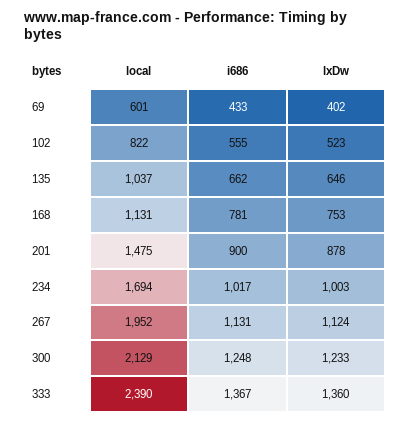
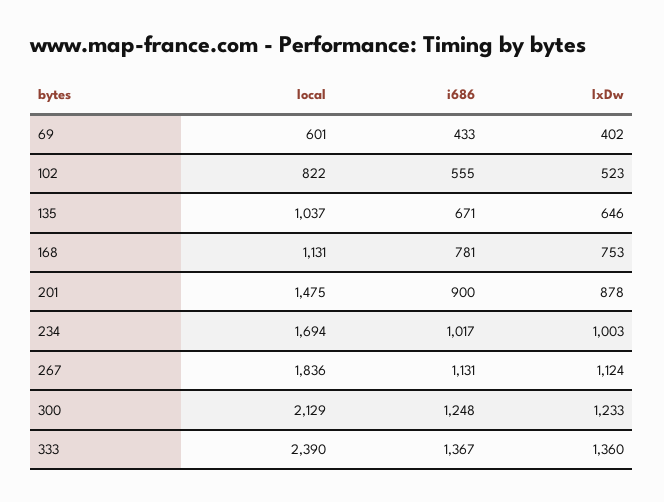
i686, 135: 662 -> 671
local, 267: 1952 -> 1836

